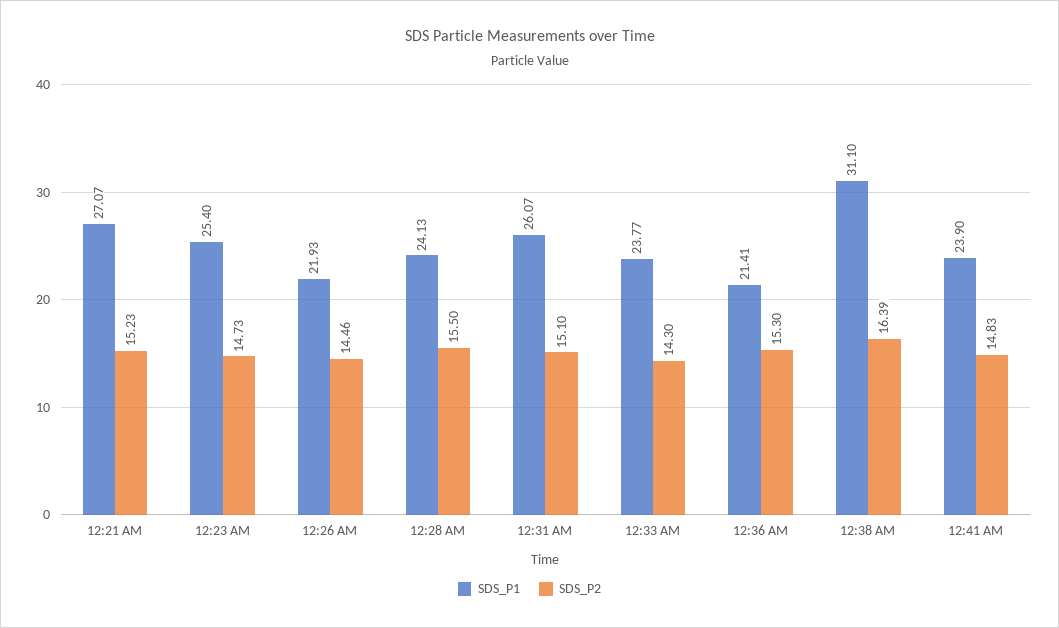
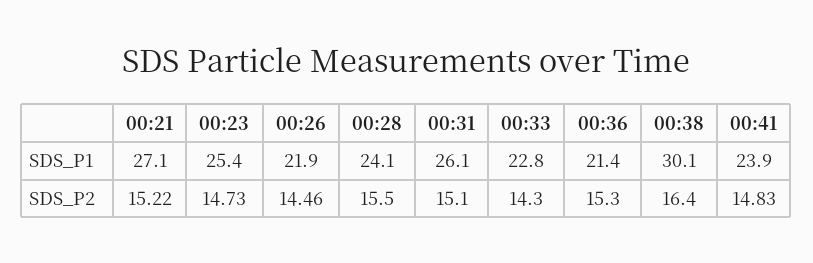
SDS_P2, 12:21 AM: 15.23 -> 15.22
SDS_P1, 12:33 AM: 23.77 -> 22.8
SDS_P1, 12:38 AM: 31.1 -> 30.1
SDS_P2, 12:38 AM: 16.39 -> 16.4

